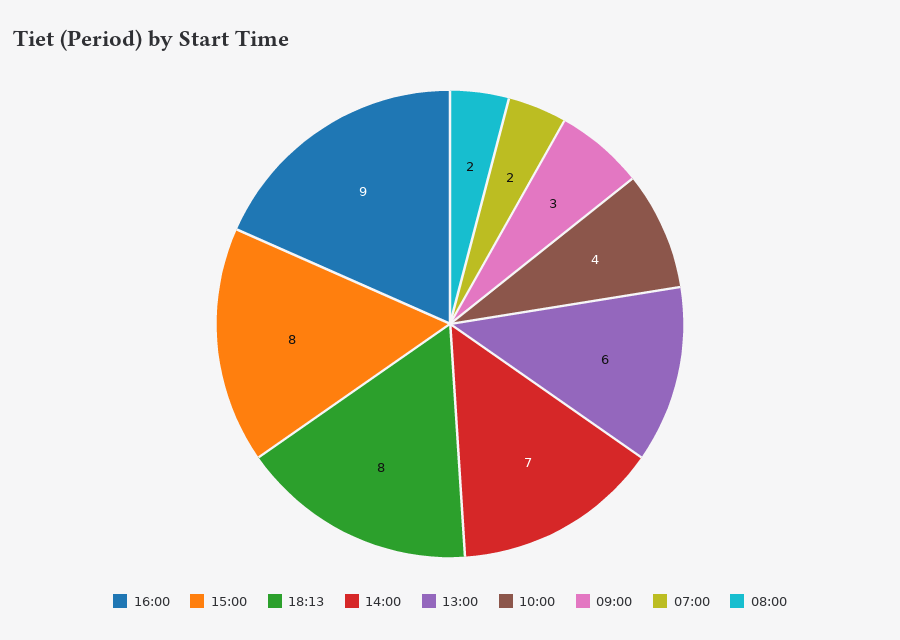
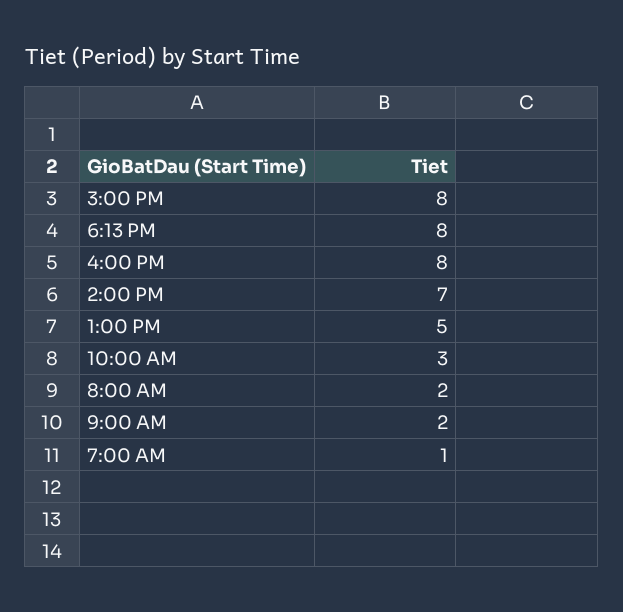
16:00: 9 -> 8
13:00: 6 -> 5
10:00: 4 -> 3
09:00: 3 -> 2
07:00: 2 -> 1

